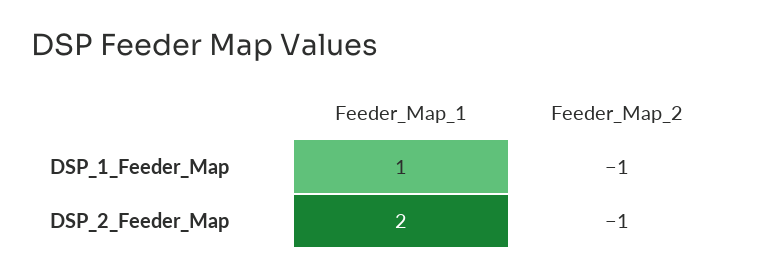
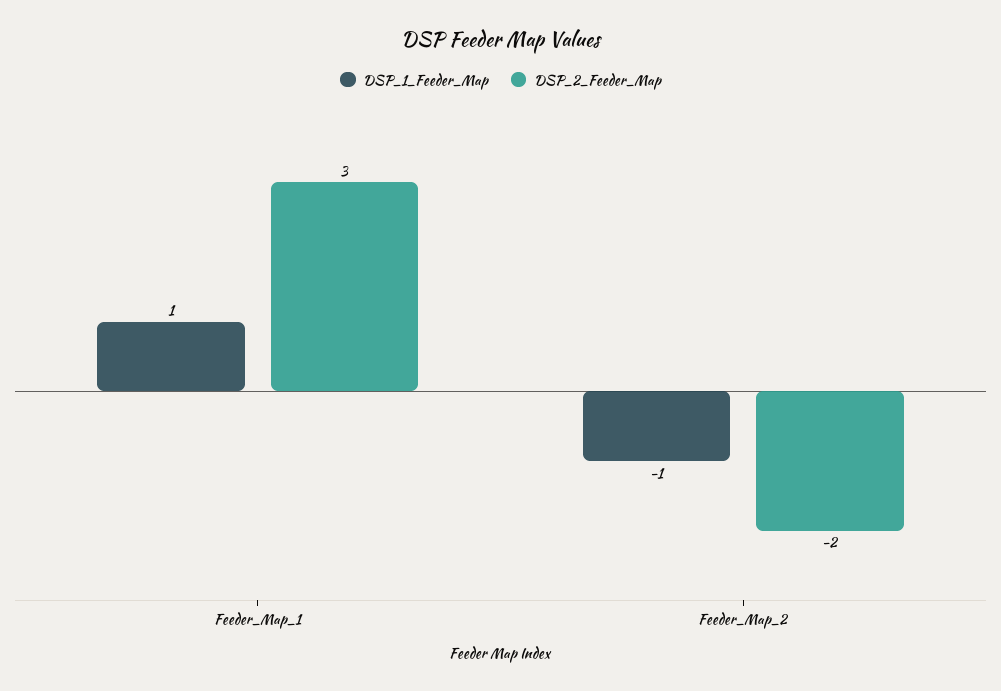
DSP_2_Feeder_Map, Feeder_Map_1: 2 -> 3
DSP_2_Feeder_Map, Feeder_Map_2: -1 -> -2

